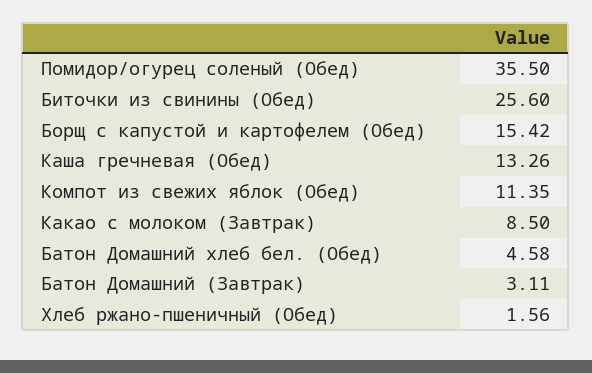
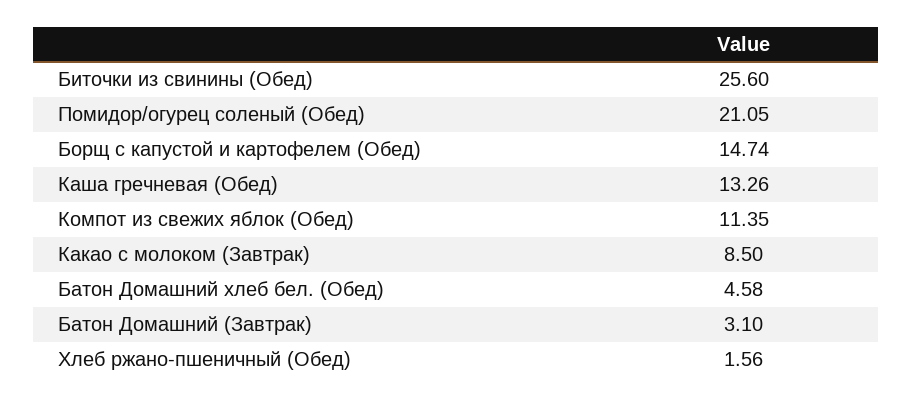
Помидор/огурец соленый (Обед): 35.5 -> 21.05
Борщ с капустой и картофелем (Обед): 15.42 -> 14.74
Батон Домашний (Завтрак): 3.11 -> 3.1

